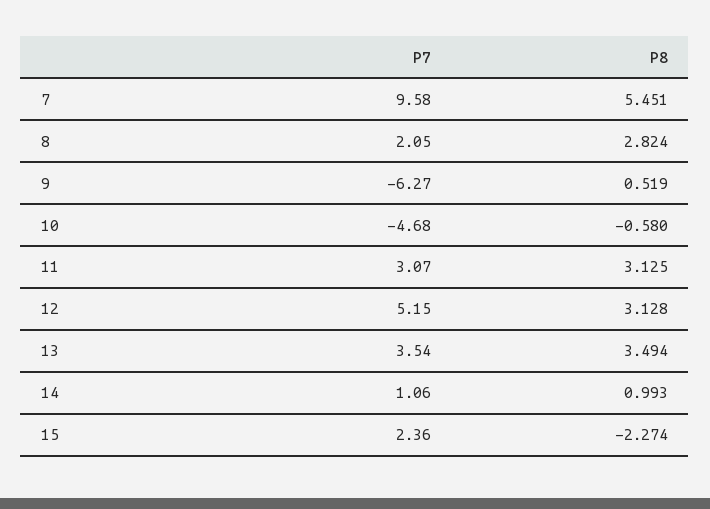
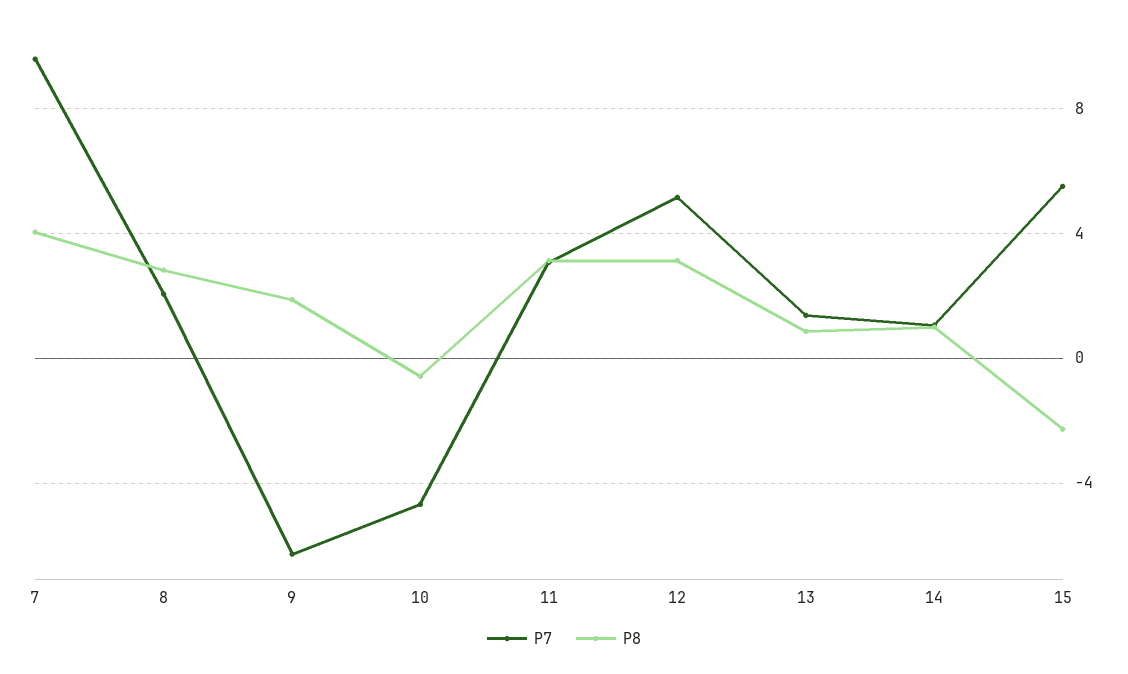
P8, 7: 5.451 -> 4
P8, 9: 0.519 -> 2
P7, 13: 3.54 -> 1.5
P8, 13: 3.494 -> 1
P7, 15: 2.36 -> 5.5

